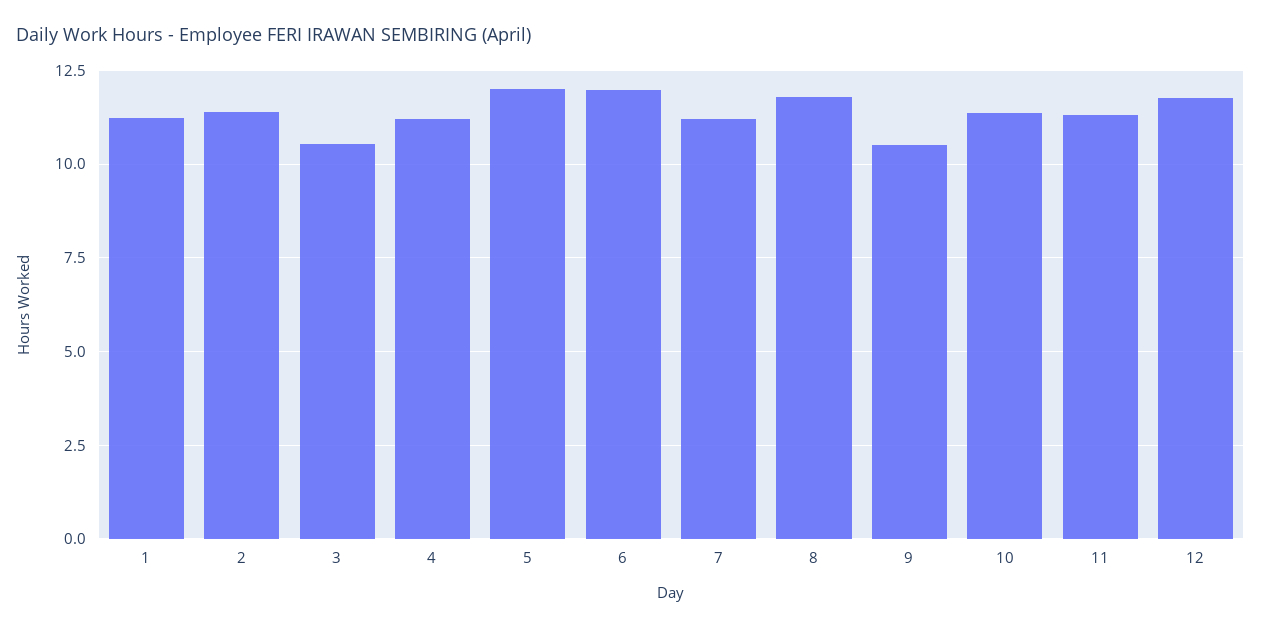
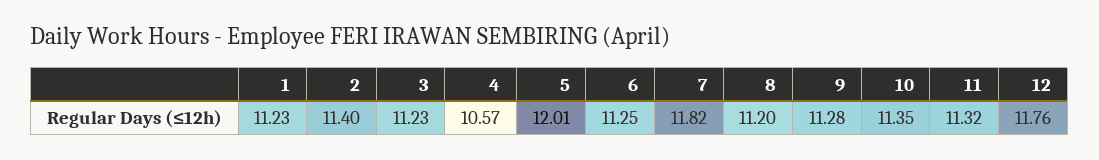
3: 10.5 -> 11.23
4: 11.25 -> 10.57
6: 12 -> 11.25
7: 11.25 -> 11.82
8: 11.75 -> 11.2
9: 10.5 -> 11.28

